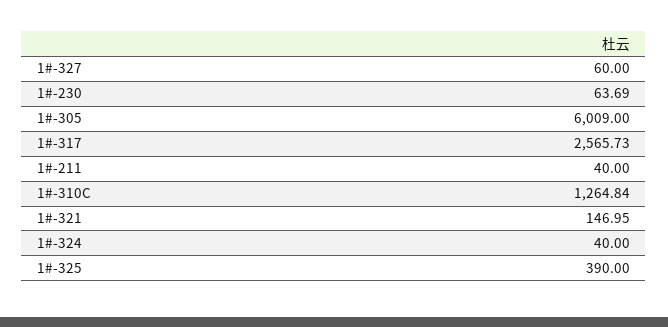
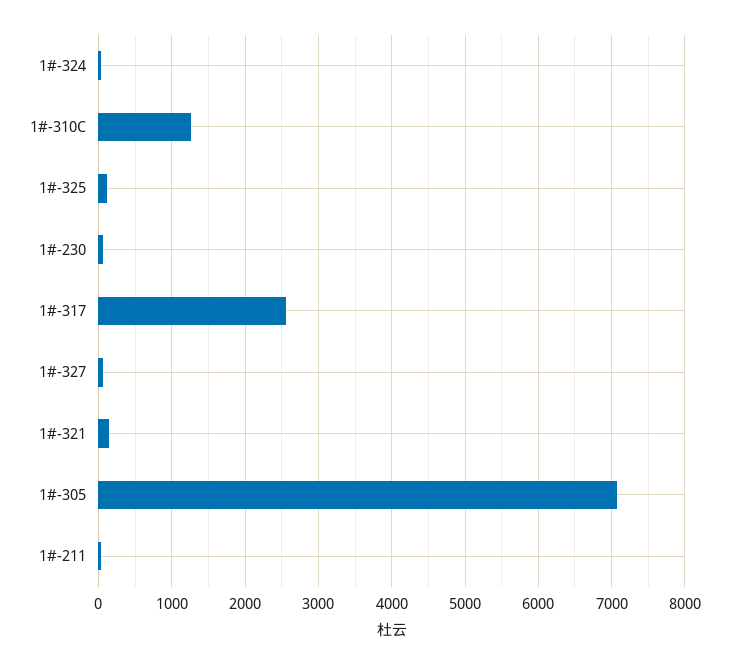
1#-305: 6009 -> 7100
1#-325: 390 -> 100

